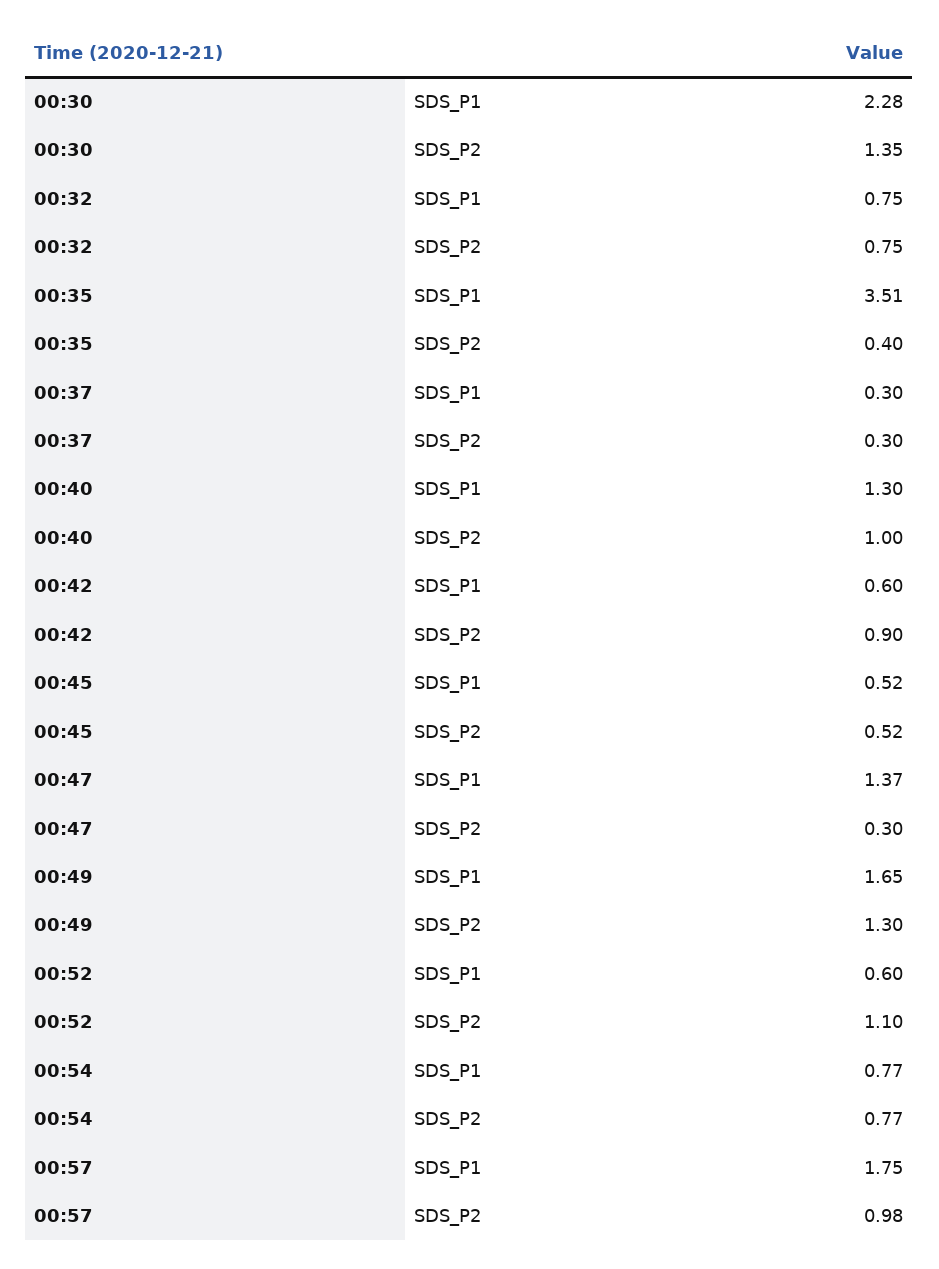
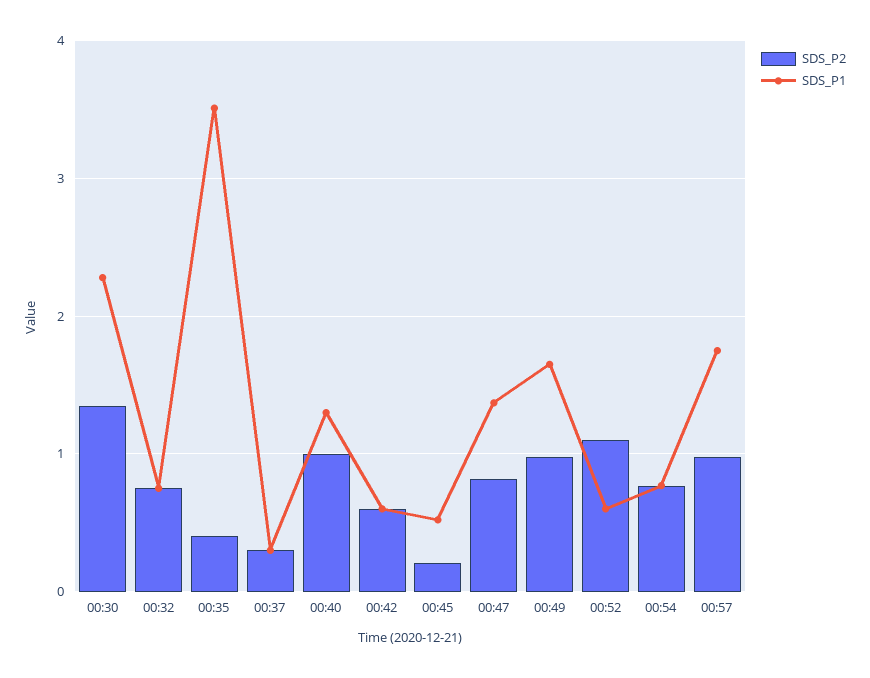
SDS_P2, 00:42: 0.9 -> 0.6
SDS_P2, 00:45: 0.52 -> 0.2
SDS_P2, 00:47: 0.3 -> 0.8
SDS_P2, 00:49: 1.3 -> 1

